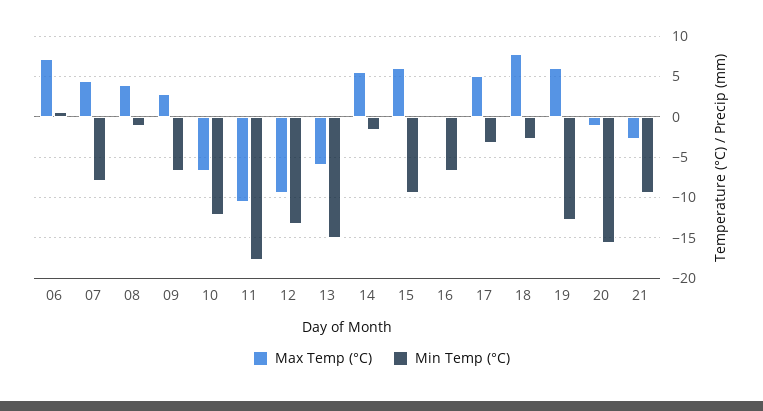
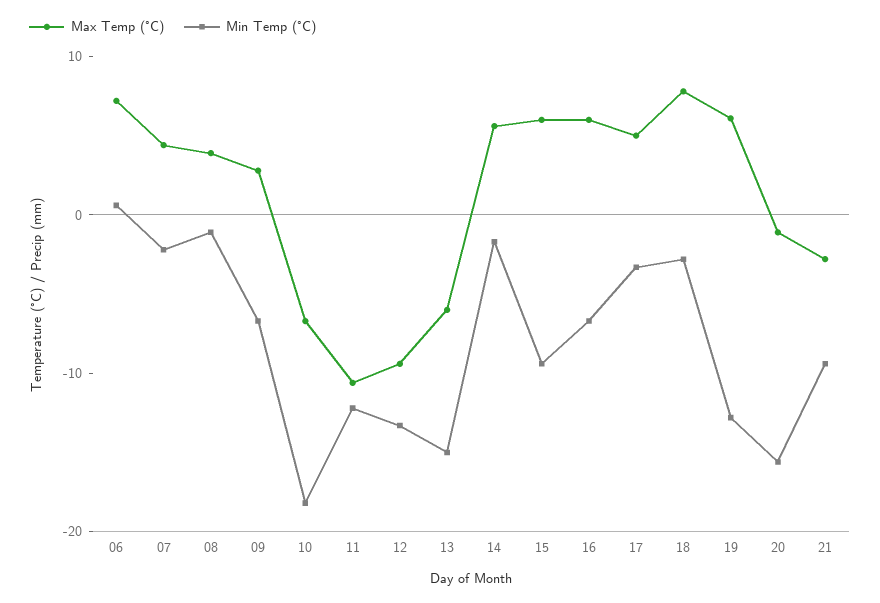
Min Temp (°C), 07: -8 -> -2
Min Temp (°C), 10: -12 -> -18
Min Temp (°C), 11: -18 -> -12
Max Temp (°C), 16: 0 -> 6

